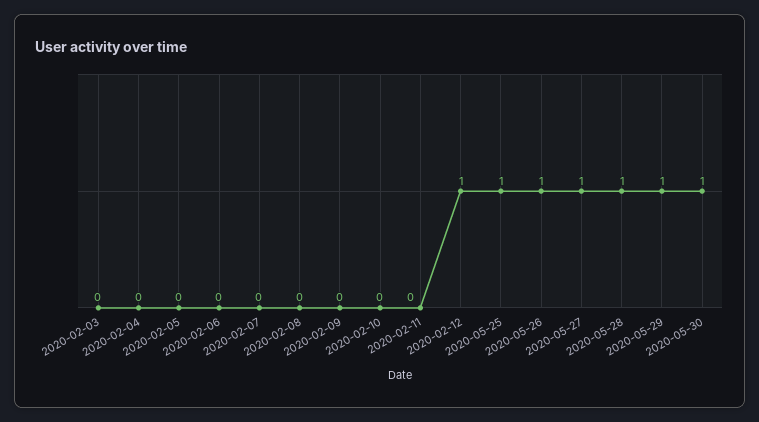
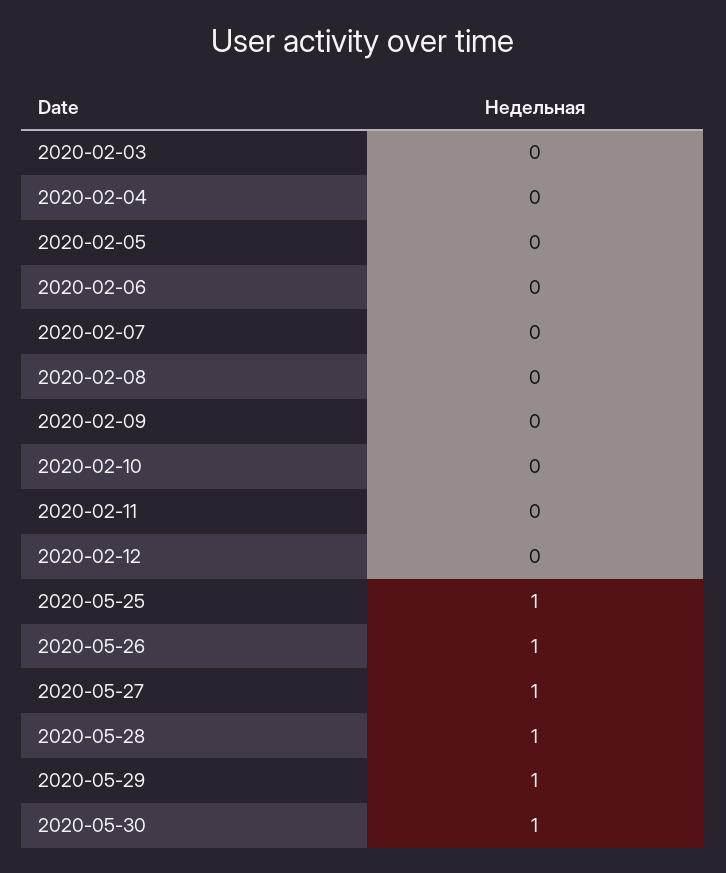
2020-02-12: 1 -> 0

